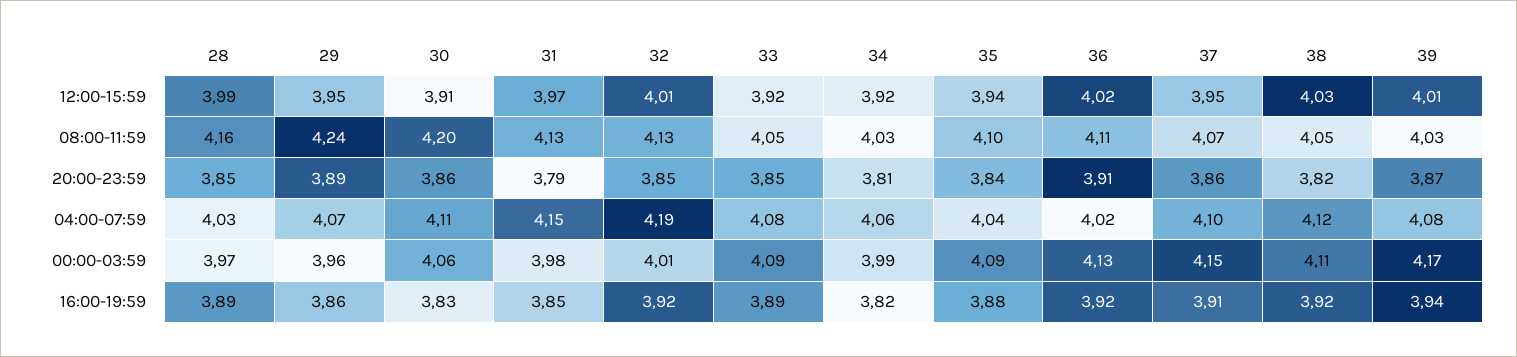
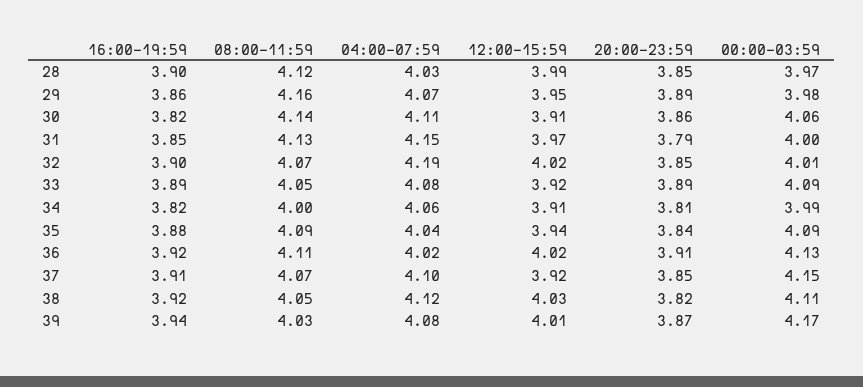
32, 12:00-15:59: 4.01 -> 4.02
34, 12:00-15:59: 3.92 -> 3.91
37, 12:00-15:59: 3.95 -> 3.92
28, 08:00-11:59: 4.16 -> 4.12
29, 08:00-11:59: 4.24 -> 4.16
30, 08:00-11:59: 4.2 -> 4.14
32, 08:00-11:59: 4.13 -> 4.07
34, 08:00-11:59: 4.03 -> 4
35, 08:00-11:59: 4.1 -> 4.09
33, 20:00-23:59: 3.85 -> 3.89
37, 20:00-23:59: 3.86 -> 3.85
29, 00:00-03:59: 3.96 -> 3.98
31, 00:00-03:59: 3.98 -> 4
28, 16:00-19:59: 3.89 -> 3.9
30, 16:00-19:59: 3.83 -> 3.82
32, 16:00-19:59: 3.92 -> 3.9

